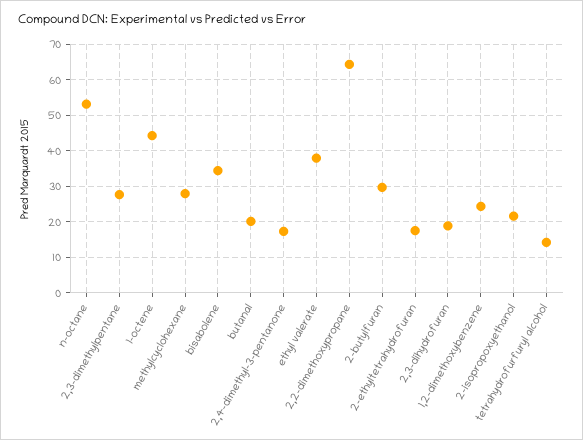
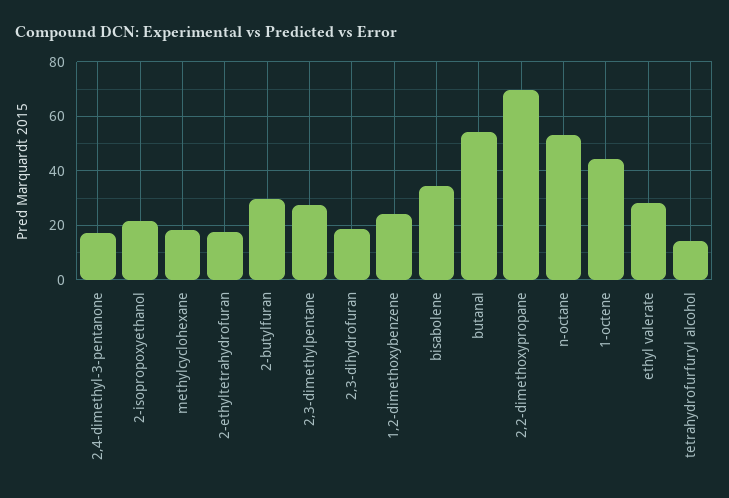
methylcyclohexane: 28 -> 17.5
butanal: 20 -> 55
ethyl valerate: 38 -> 27.5
2,2-dimethoxypropane: 64 -> 70

